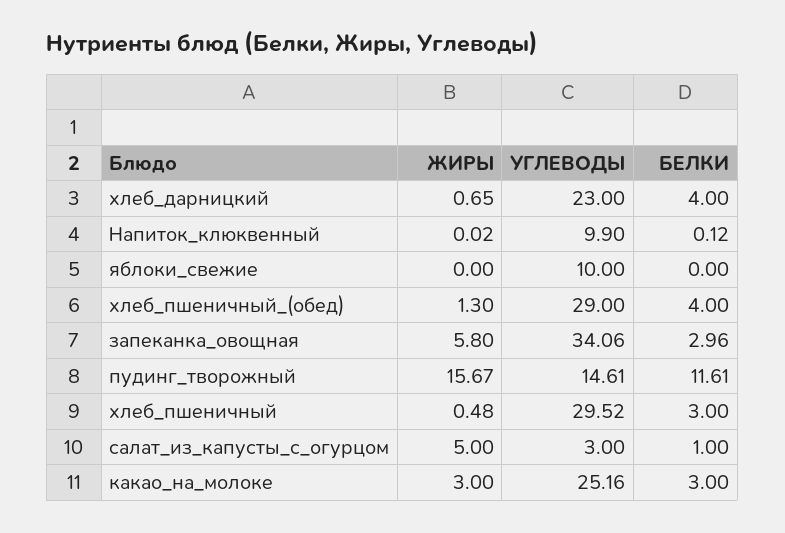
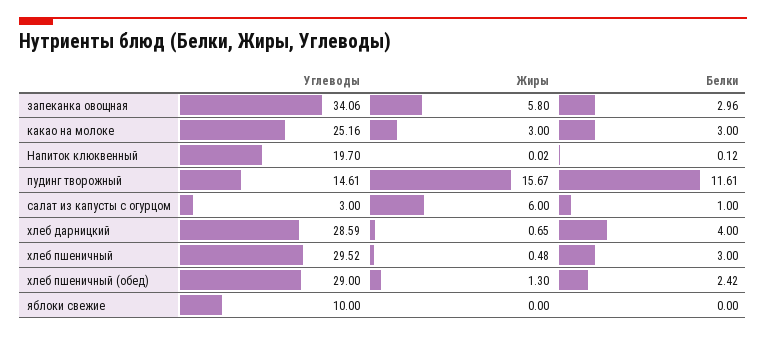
УГЛЕВОДЫ, хлеб_дарницкий: 23 -> 28.59
УГЛЕВОДЫ, Напиток_клюквенный: 9.9 -> 19.7
БЕЛКИ, хлеб_пшеничный_(обед): 4 -> 2.42
ЖИРЫ, салат_из_капусты_с_огурцом: 5 -> 6

